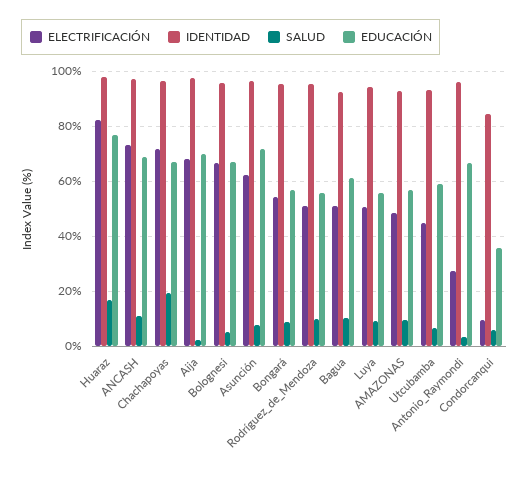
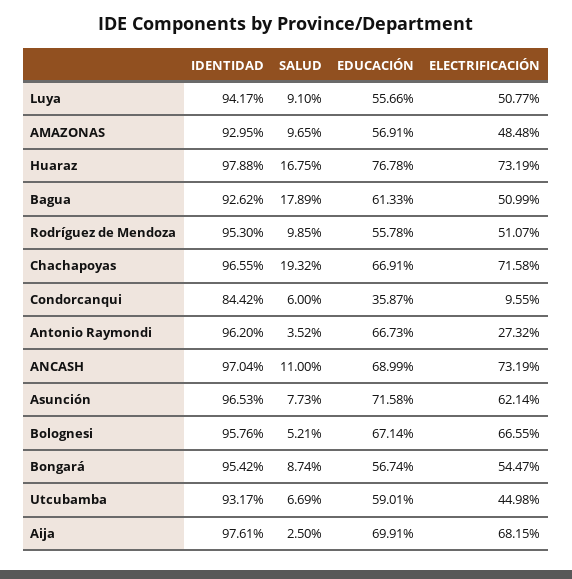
ELECTRIFICACIÓN, Huaraz: 82.5 -> 73.19
SALUD, Bagua: 10 -> 17.89

